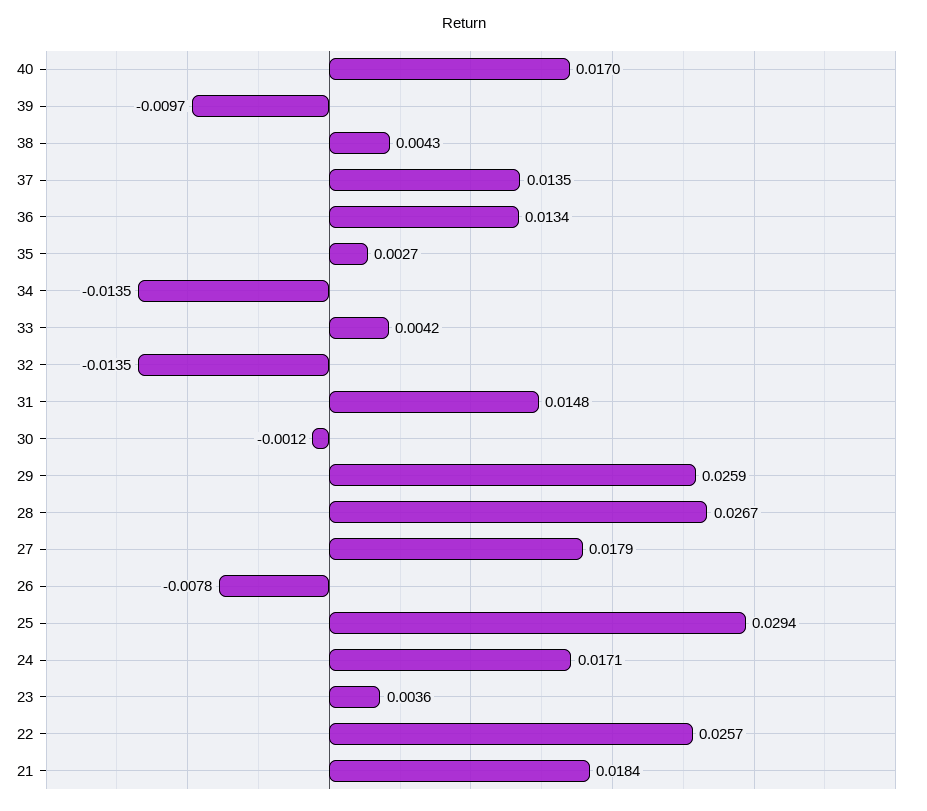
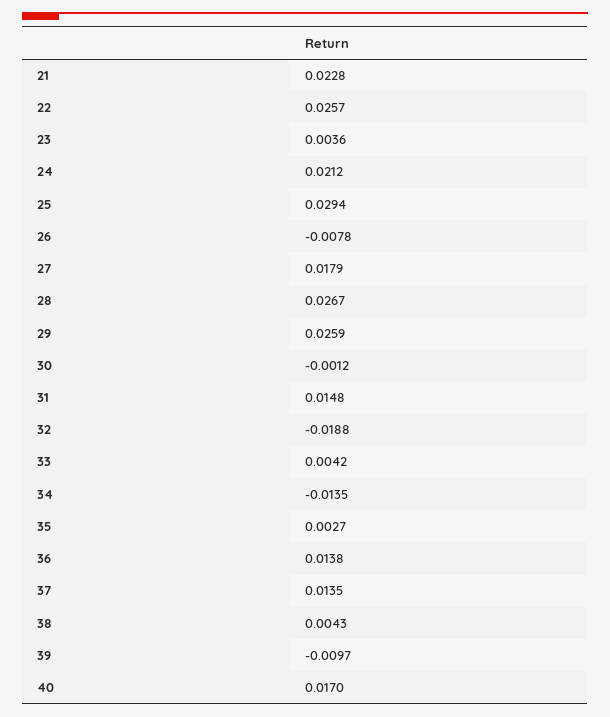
36: 0.0134 -> 0.0138
32: -0.0135 -> -0.0188
24: 0.0171 -> 0.0212
21: 0.0184 -> 0.0228

